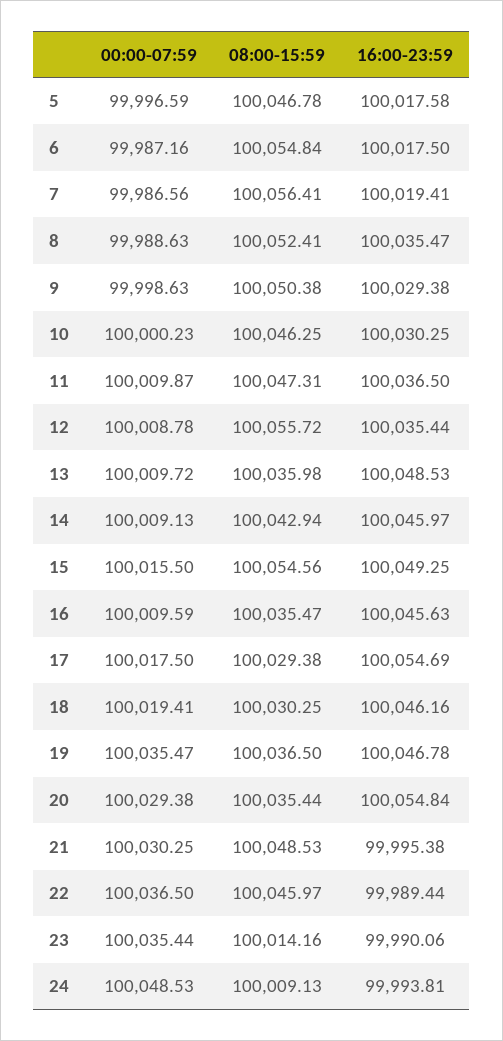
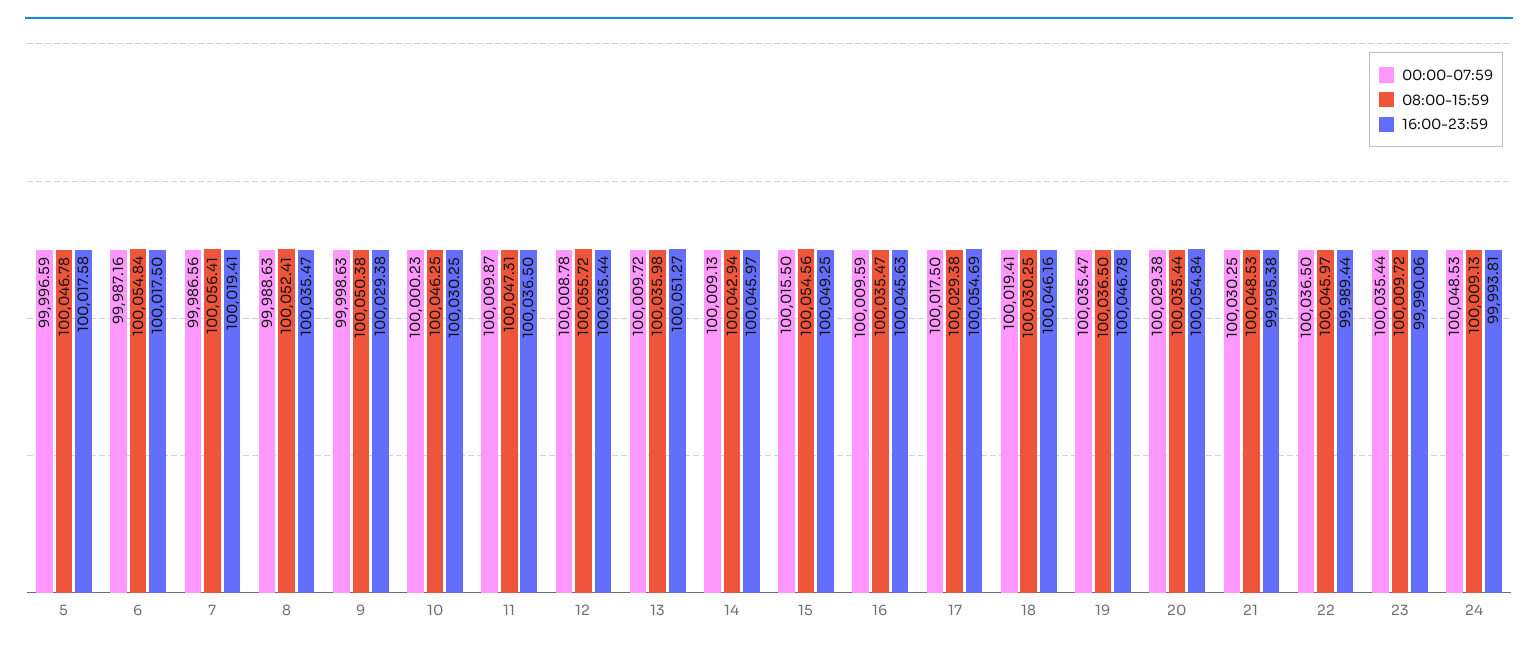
16:00-23:59, 13: 100048.53 -> 100051.27
08:00-15:59, 23: 100014.16 -> 100009.72

